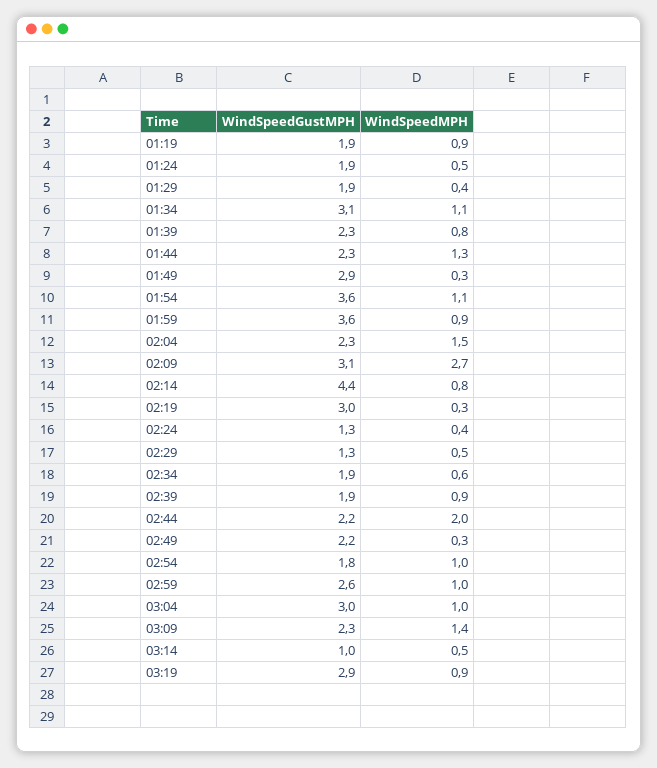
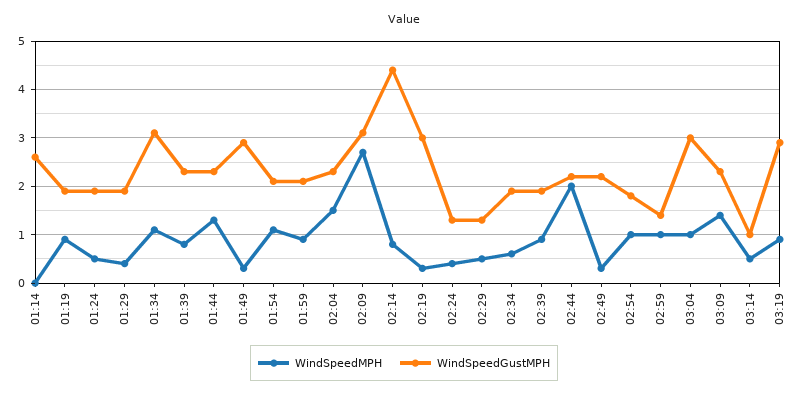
WindSpeedGustMPH, 01:54: 3.6 -> 2
WindSpeedGustMPH, 01:59: 3.6 -> 2
WindSpeedGustMPH, 02:59: 2.6 -> 1.5
WindSpeedMPH, 01:14: none -> 0
WindSpeedGustMPH, 01:14: none -> 2.5

